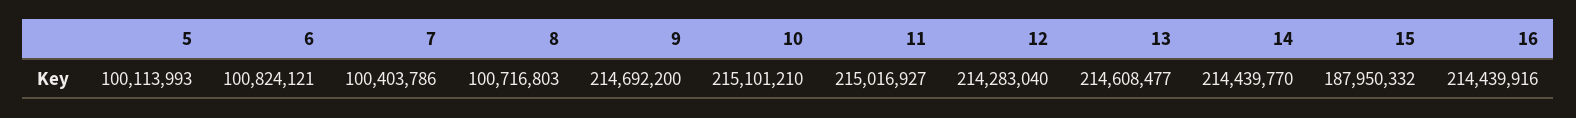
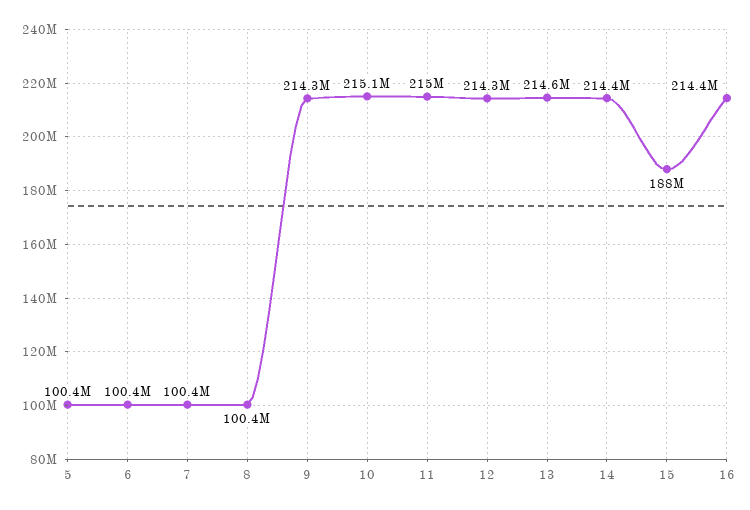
5: 100113993 -> 100400000
6: 100824121 -> 100400000
8: 100716803 -> 100400000
9: 214692200 -> 214300000

